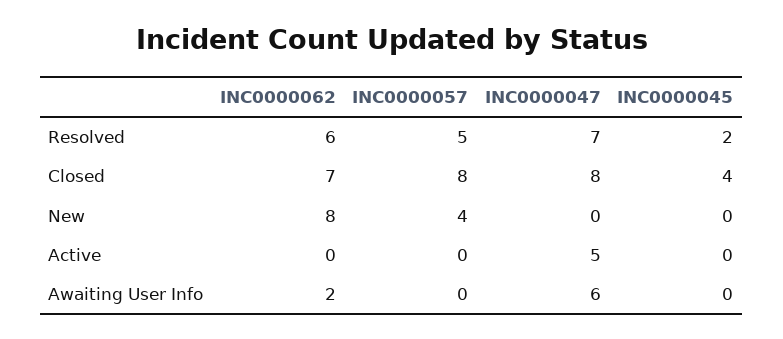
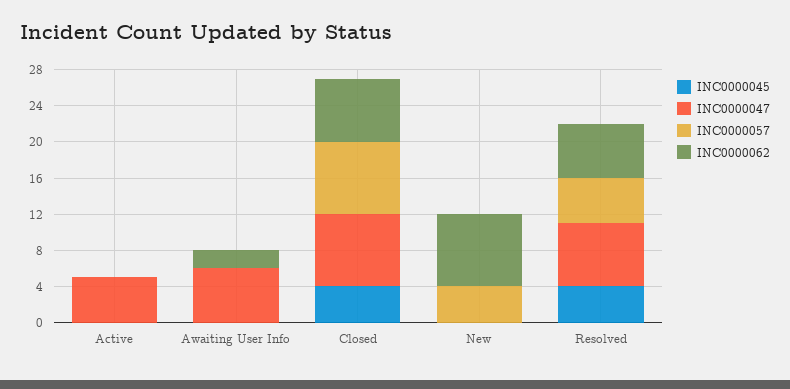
INC0000045, Resolved: 2 -> 4

